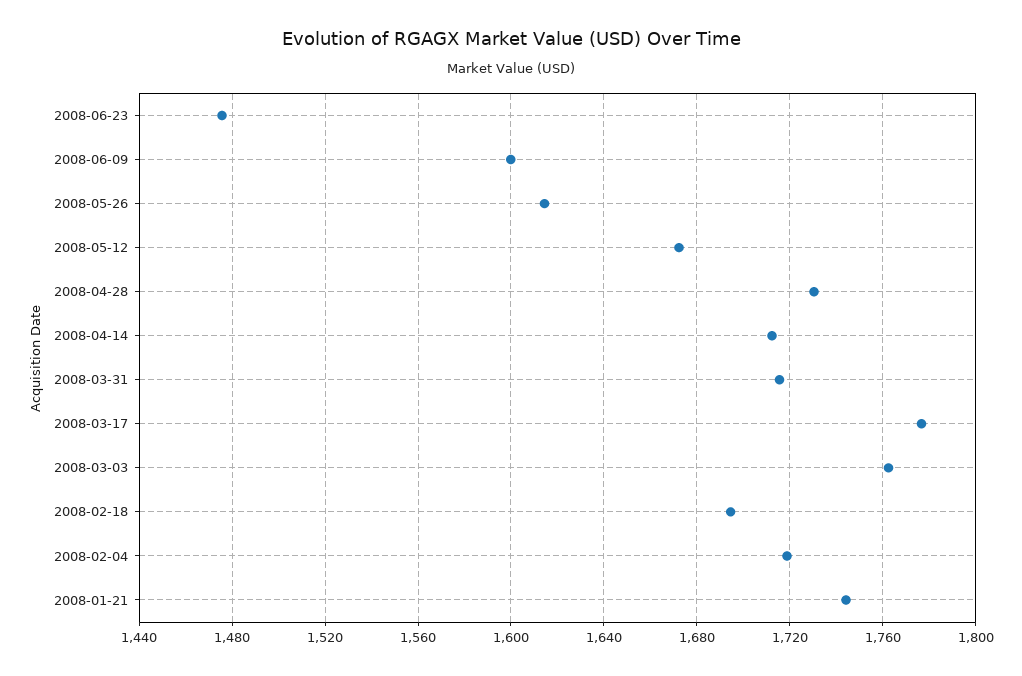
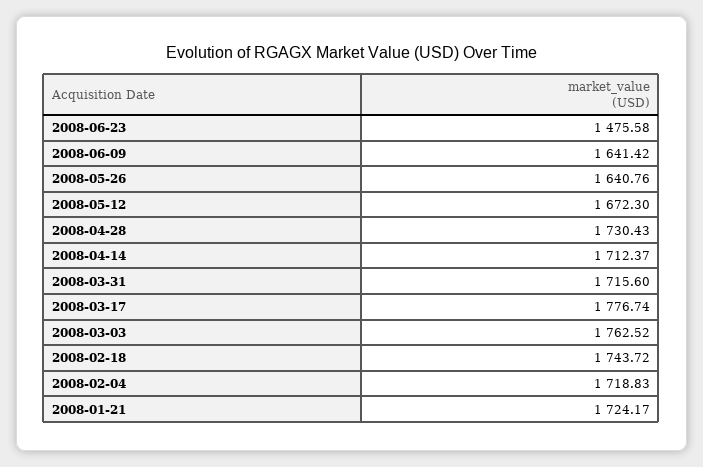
2008-06-09: 1600 -> 1641.42
2008-05-26: 1615 -> 1640.76
2008-02-18: 1695 -> 1743.72
2008-01-21: 1745 -> 1724.17

